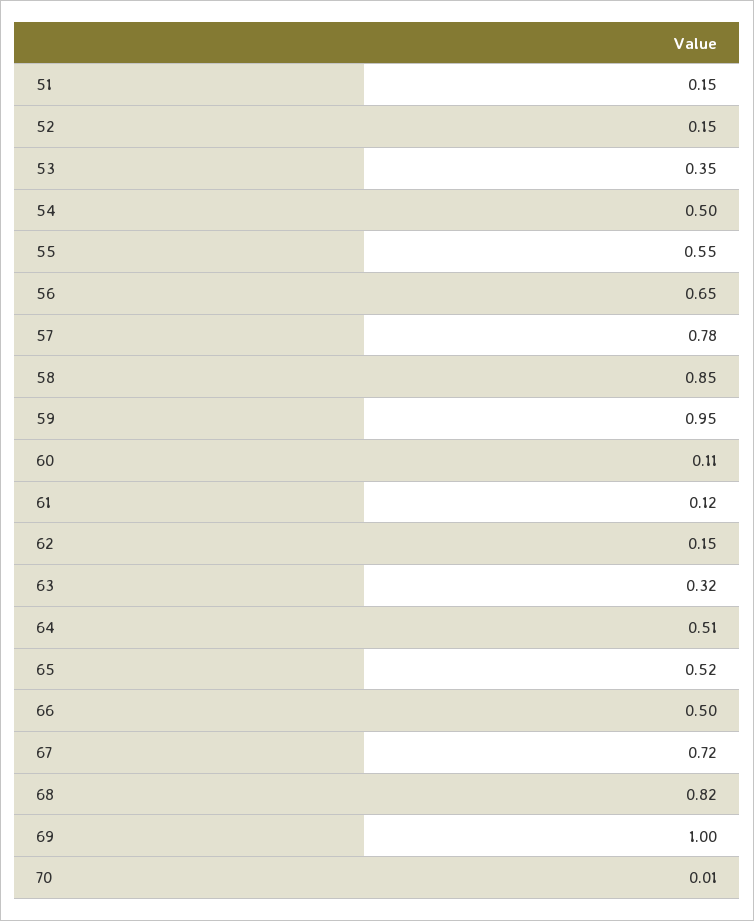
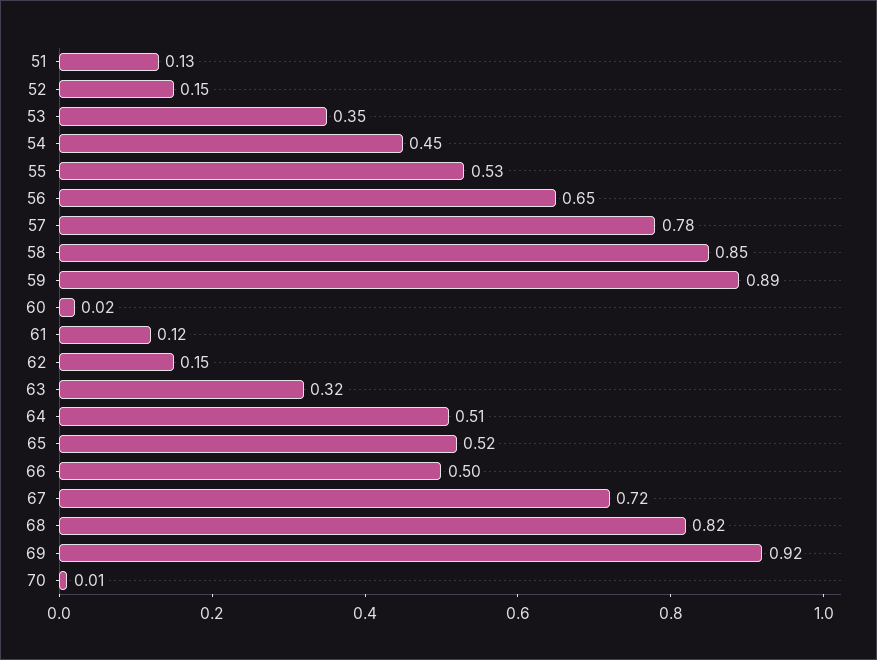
51: 0.15 -> 0.13
54: 0.5 -> 0.45
55: 0.55 -> 0.53
59: 0.95 -> 0.89
60: 0.11 -> 0.02
69: 1 -> 0.92

